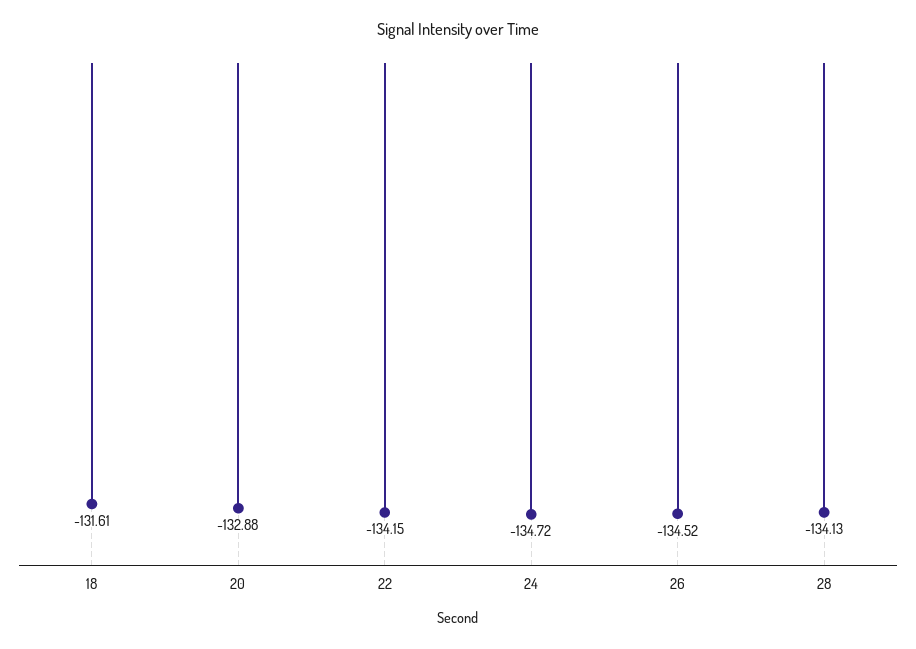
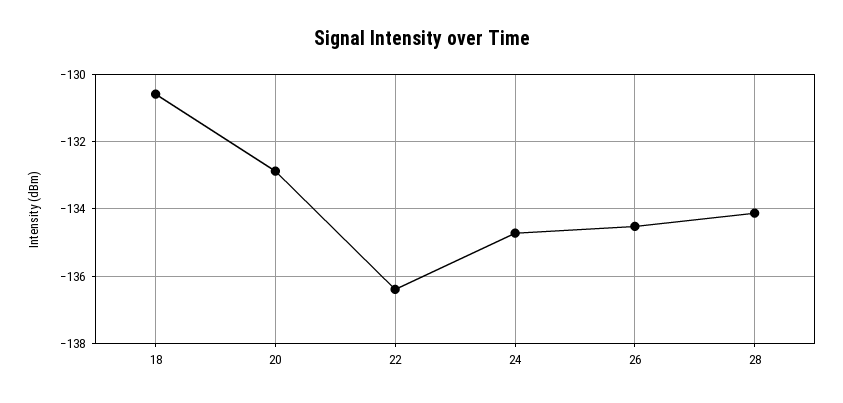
18: -131.61 -> -130.6
22: -134.15 -> -136.4

